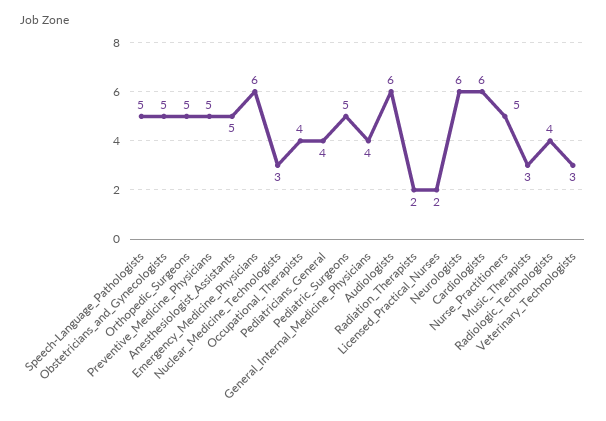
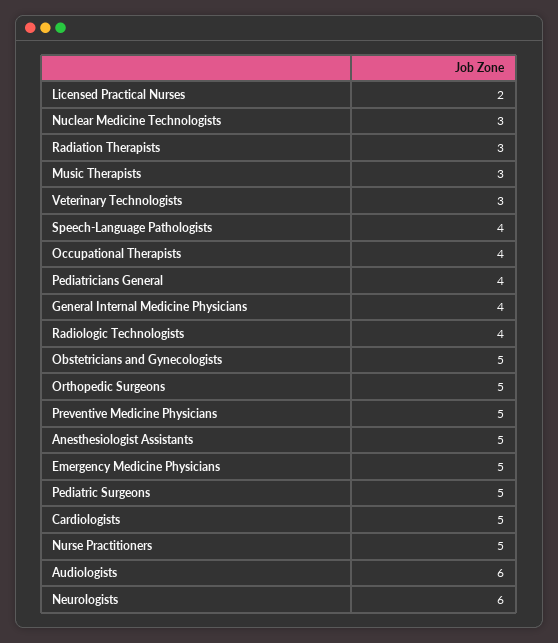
Speech-Language_Pathologists: 5 -> 4
Emergency_Medicine_Physicians: 6 -> 5
Radiation_Therapists: 2 -> 3
Cardiologists: 6 -> 5

